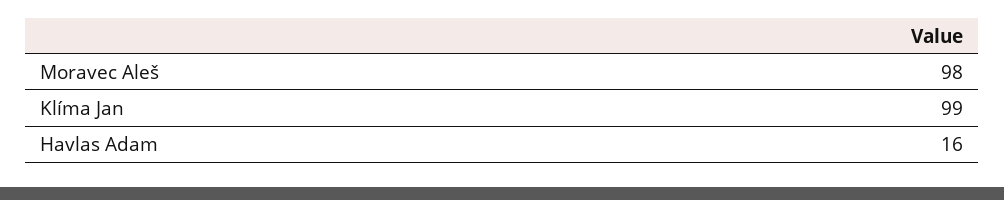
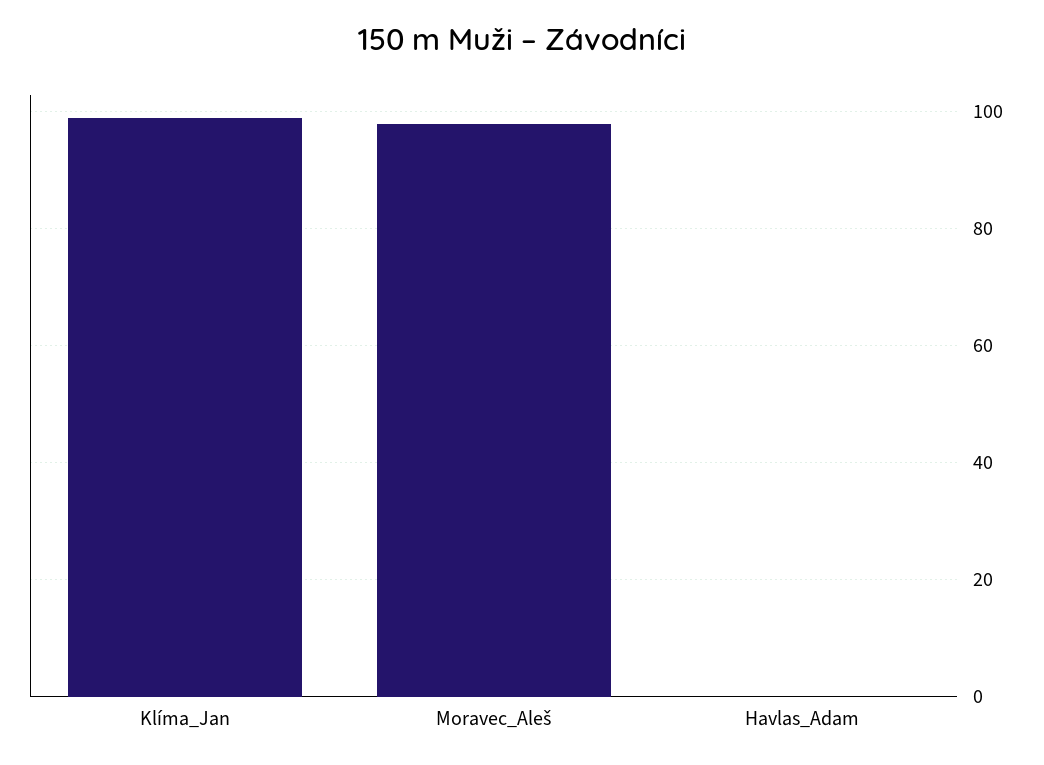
Havlas Adam: 16 -> 0

